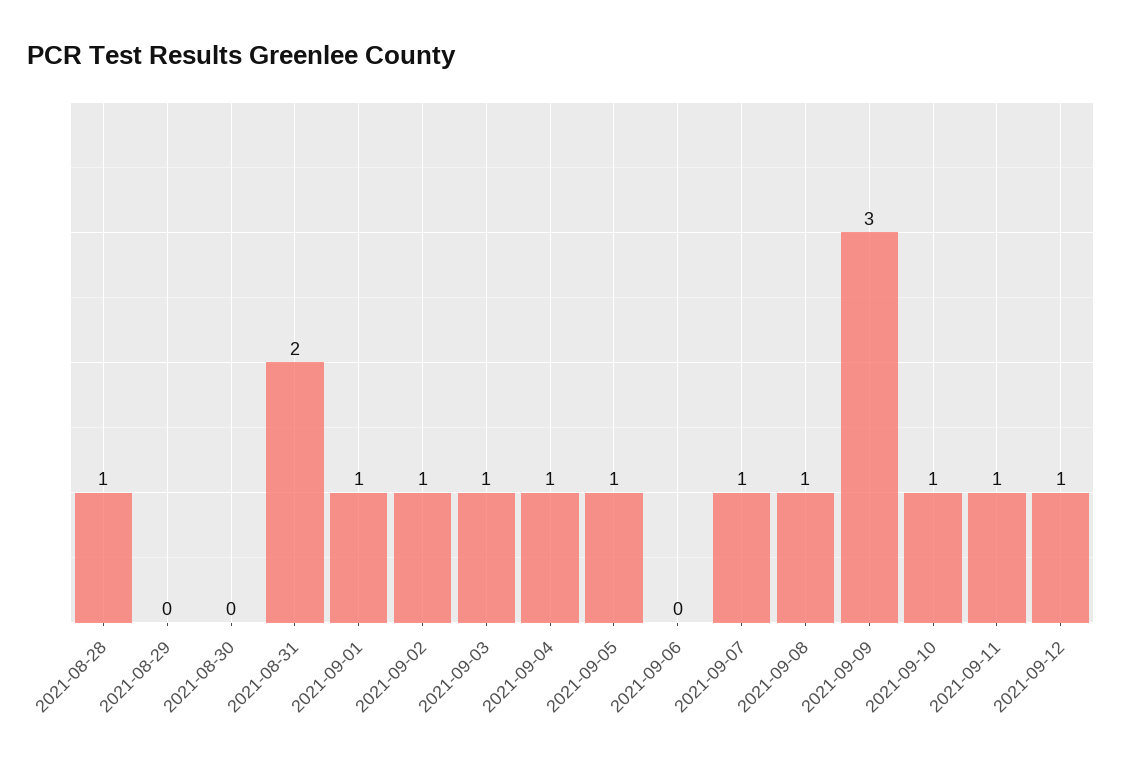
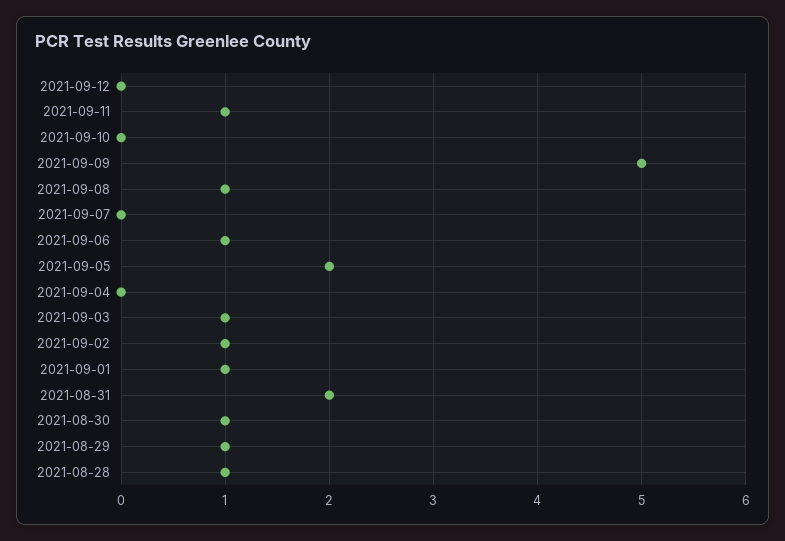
2021-08-29: 0 -> 1
2021-08-30: 0 -> 1
2021-09-04: 1 -> 0
2021-09-05: 1 -> 2
2021-09-06: 0 -> 1
2021-09-07: 1 -> 0
2021-09-09: 3 -> 5
2021-09-10: 1 -> 0
2021-09-12: 1 -> 0

